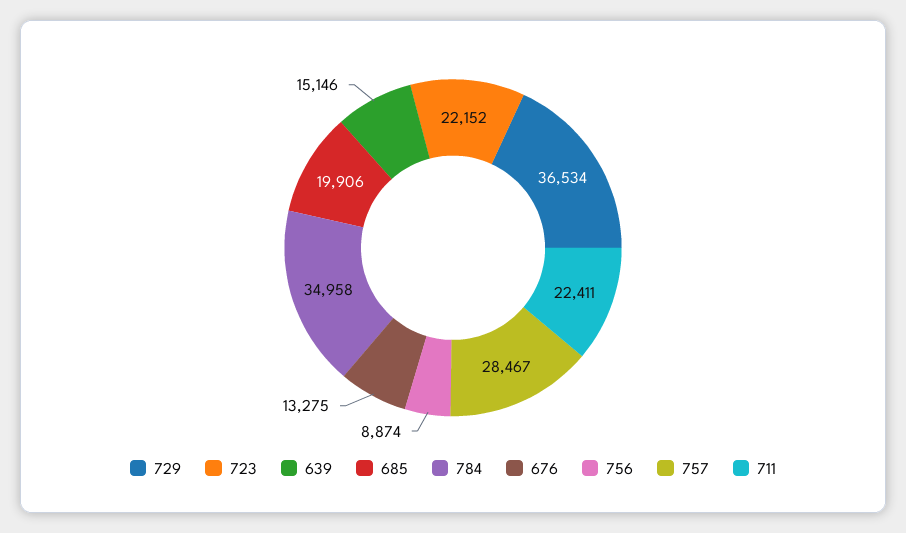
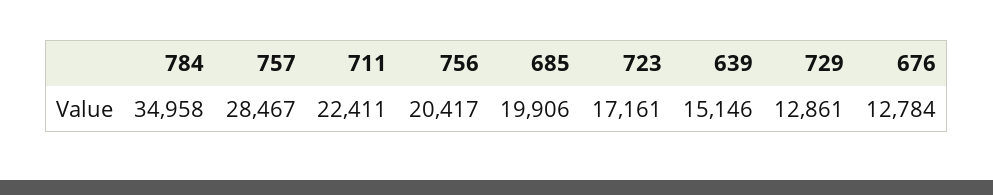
729: 36534 -> 12861
723: 22152 -> 17161
676: 13275 -> 12784
756: 8874 -> 20417

